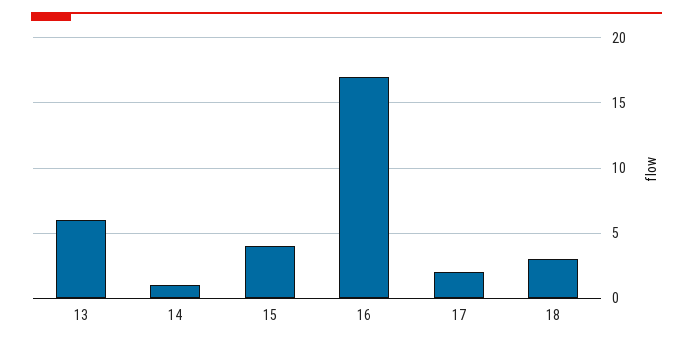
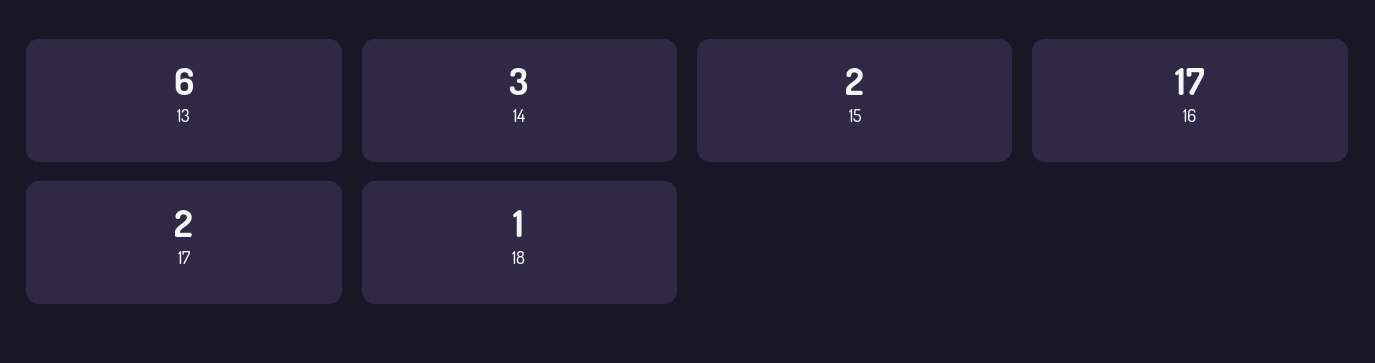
14: 1 -> 3
15: 4 -> 2
18: 3 -> 1

